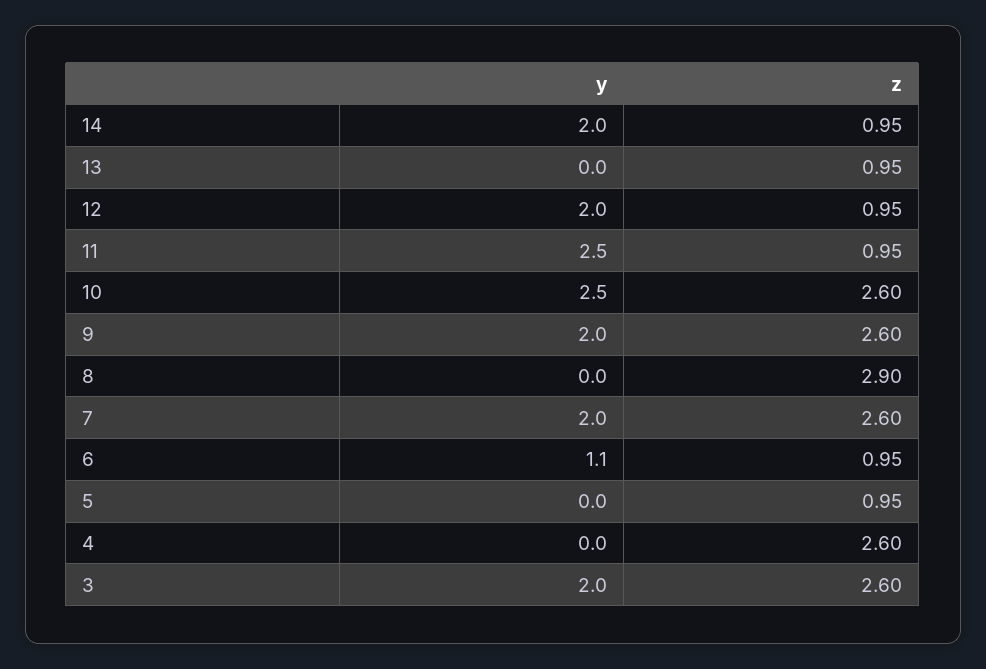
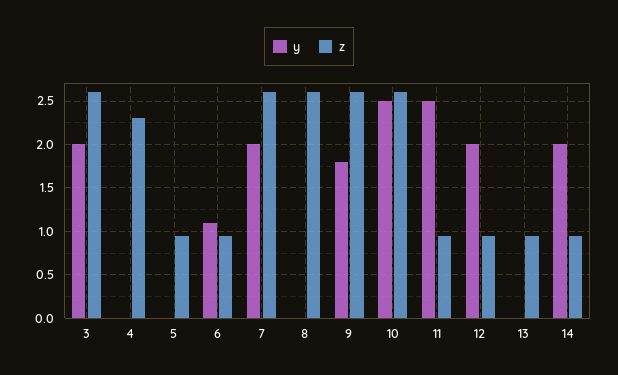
y, 9: 2 -> 1.8
z, 8: 2.9 -> 2.6
z, 4: 2.6 -> 2.3

